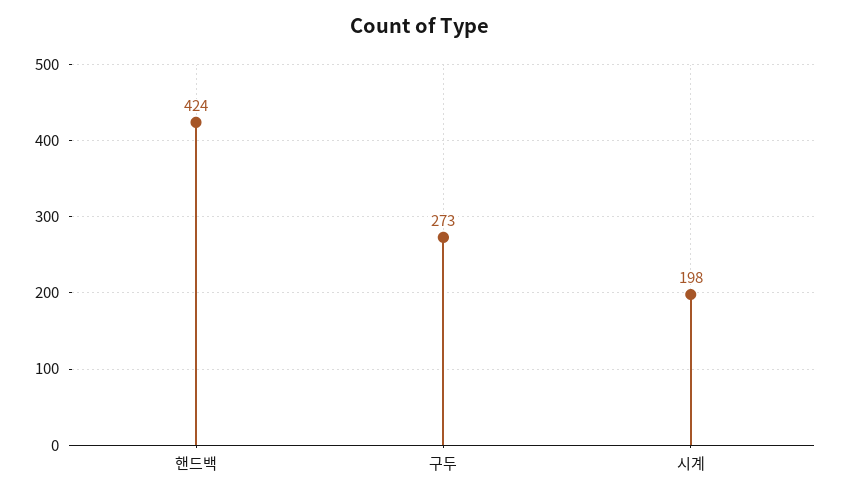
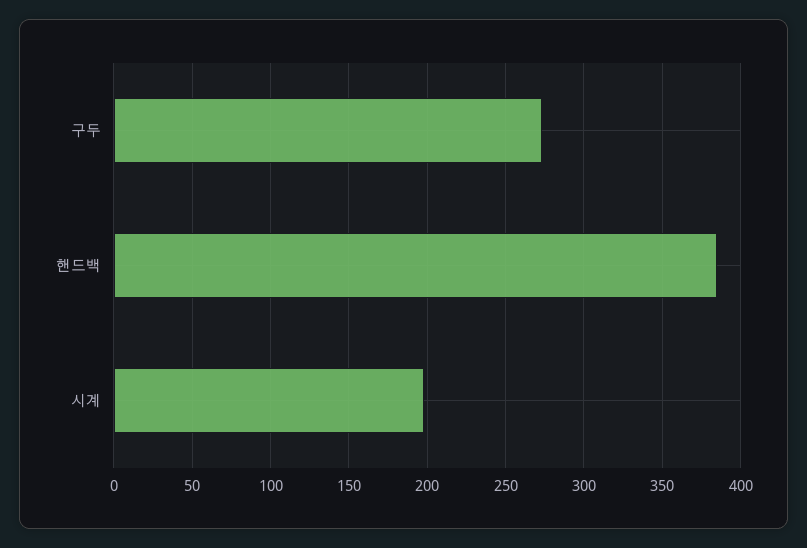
핸드백: 424 -> 385

